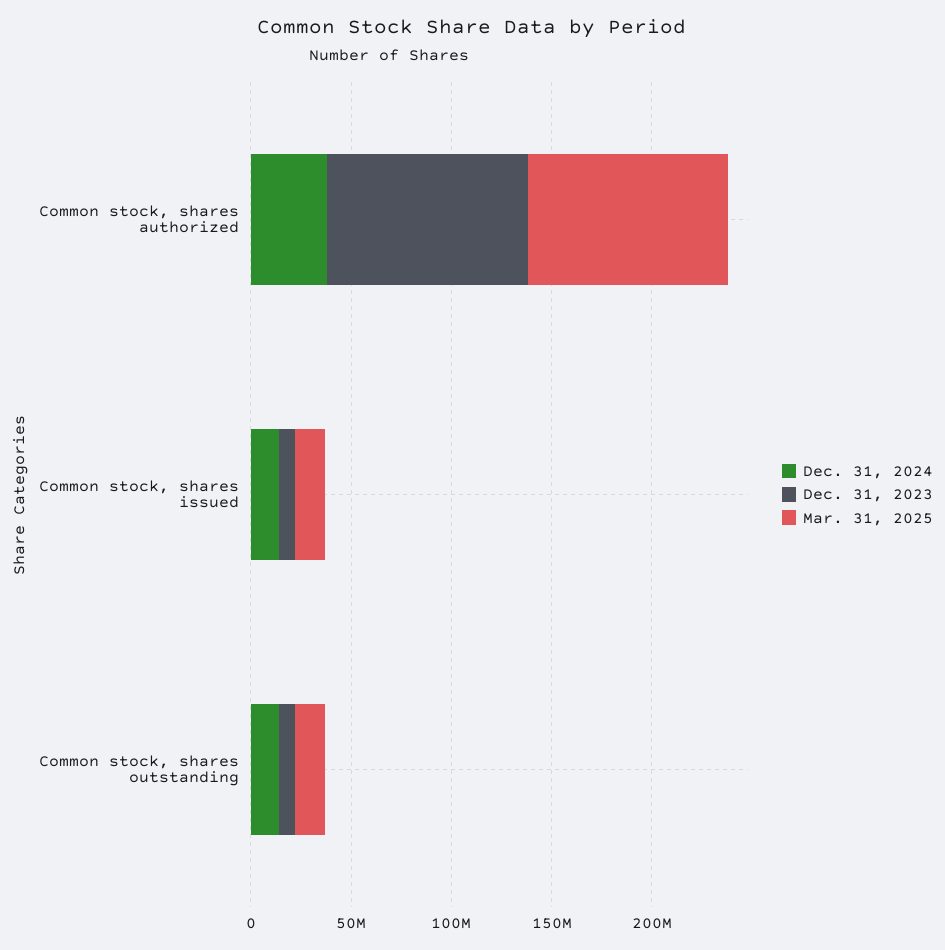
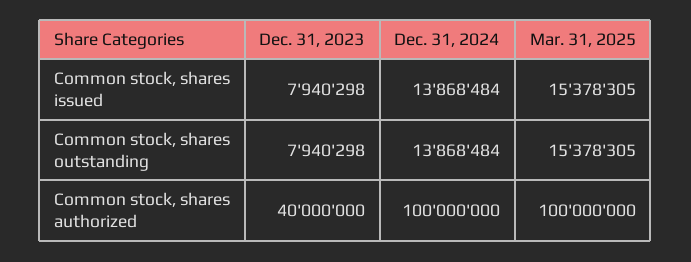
Dec. 31, 2024, Common stock, shares authorized: 40000000 -> 100000000
Dec. 31, 2023, Common stock, shares authorized: 100000000 -> 40000000

